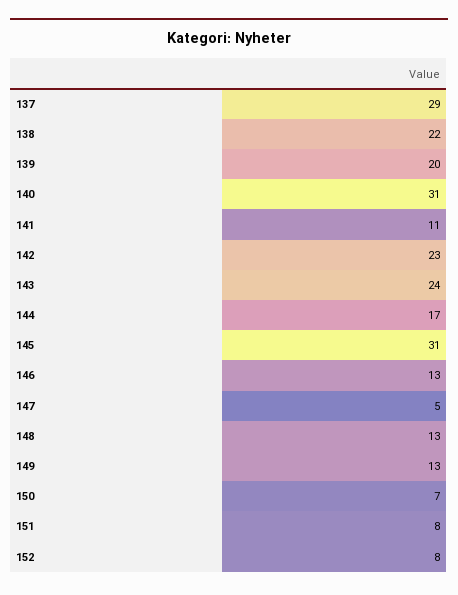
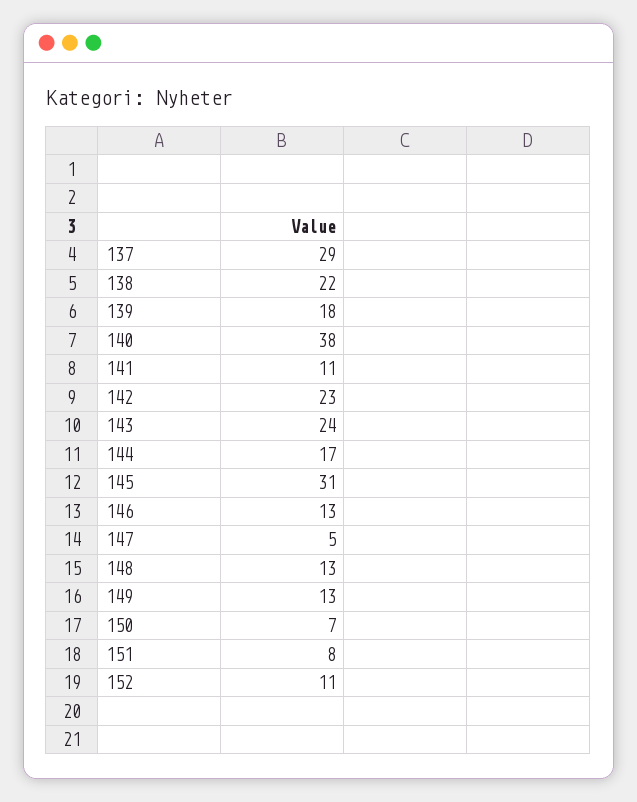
139: 20 -> 18
140: 31 -> 38
152: 8 -> 11

